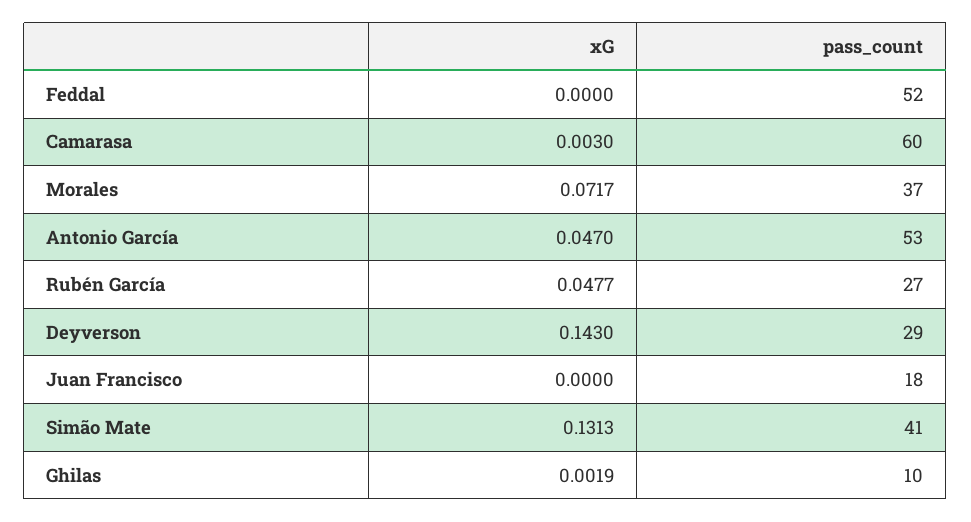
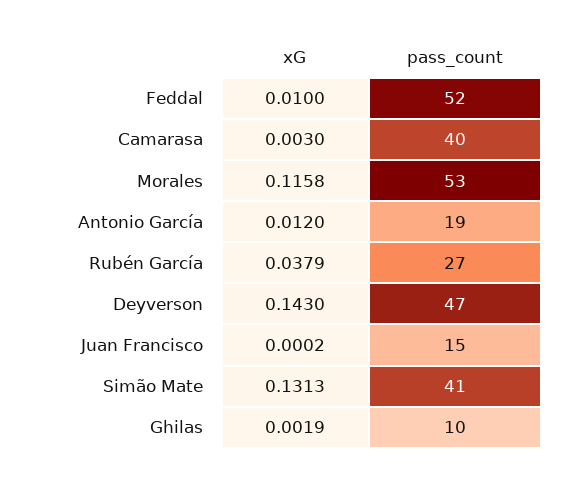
xG, Feddal: 0 -> 0.01
pass_count, Camarasa: 60 -> 40
xG, Morales: 0.0717 -> 0.1158
pass_count, Morales: 37 -> 53
xG, Antonio García: 0.047 -> 0.012
pass_count, Antonio García: 53 -> 19
xG, Rubén García: 0.0477 -> 0.0379
pass_count, Deyverson: 29 -> 47
xG, Juan Francisco: 0 -> 0.0002
pass_count, Juan Francisco: 18 -> 15

